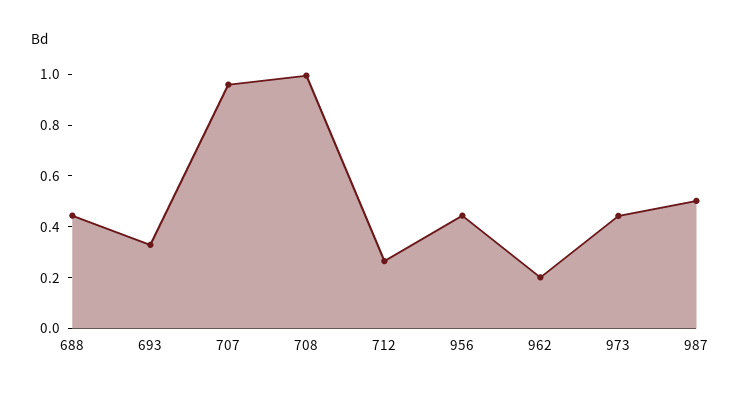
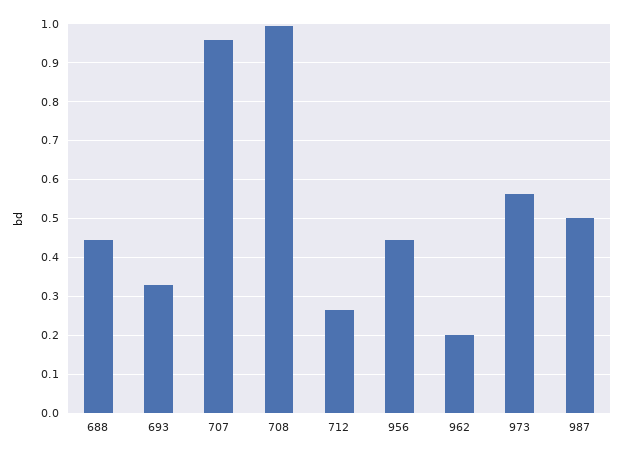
973: 0.45 -> 0.56

